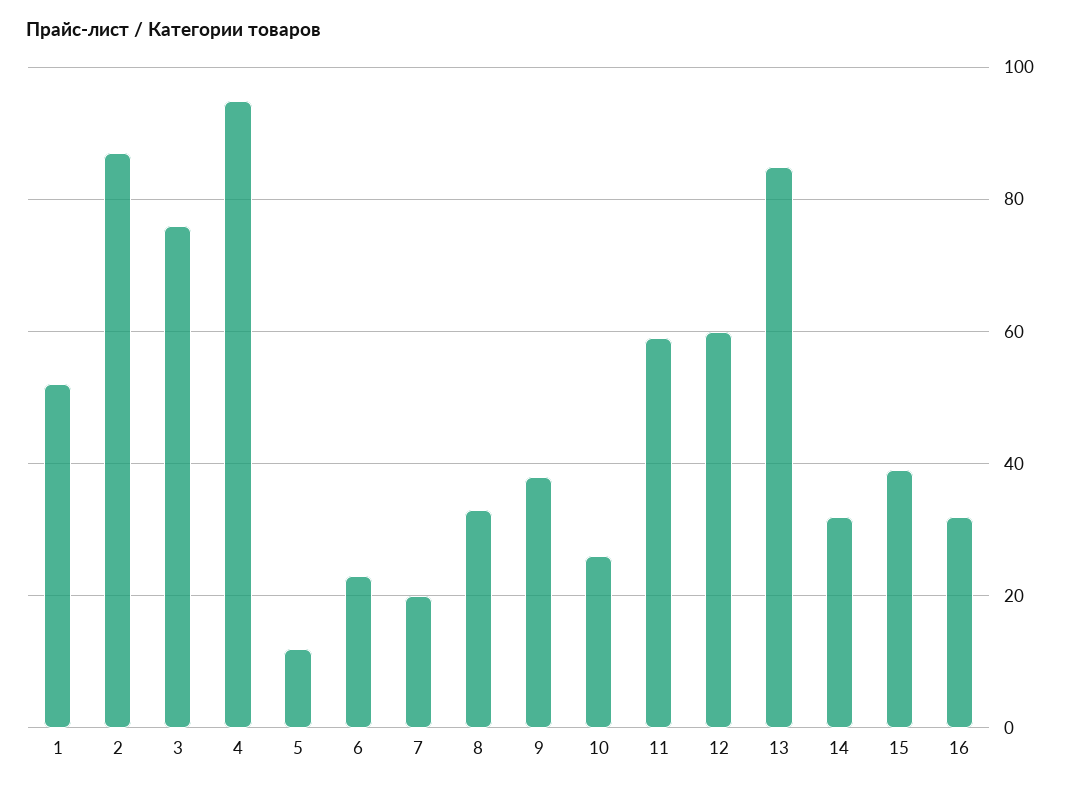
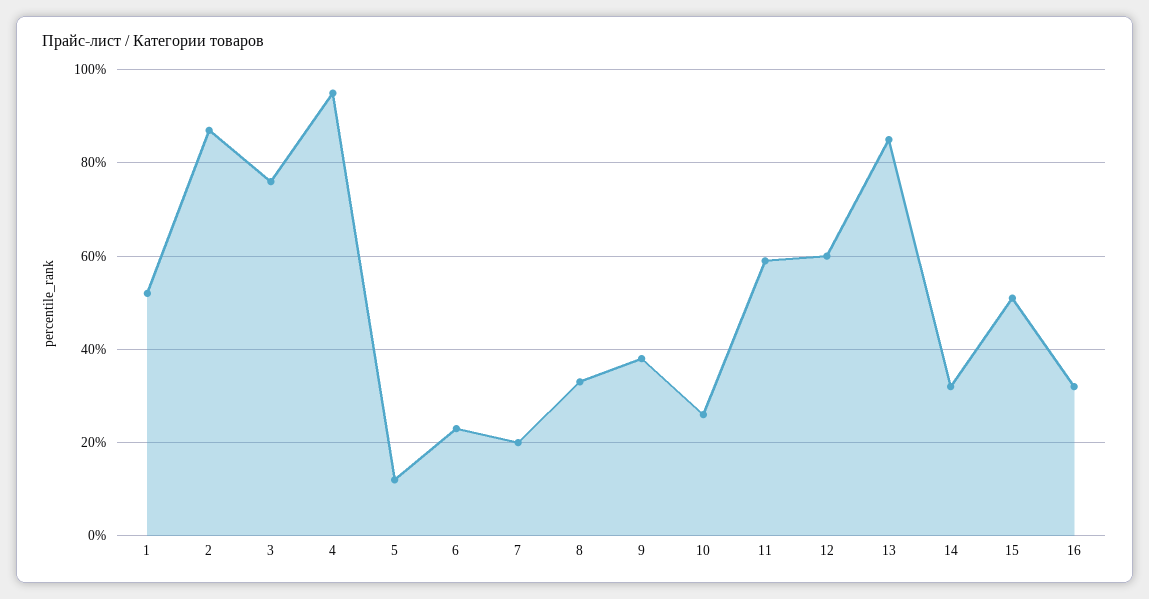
15: 40 -> 50

